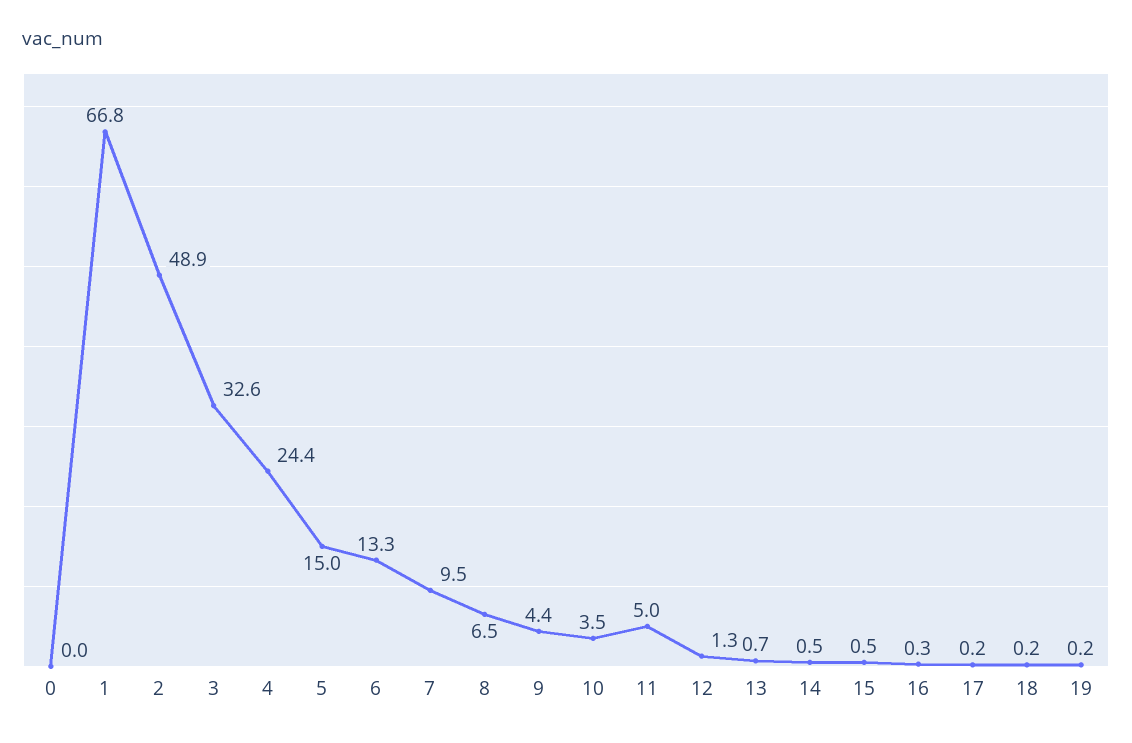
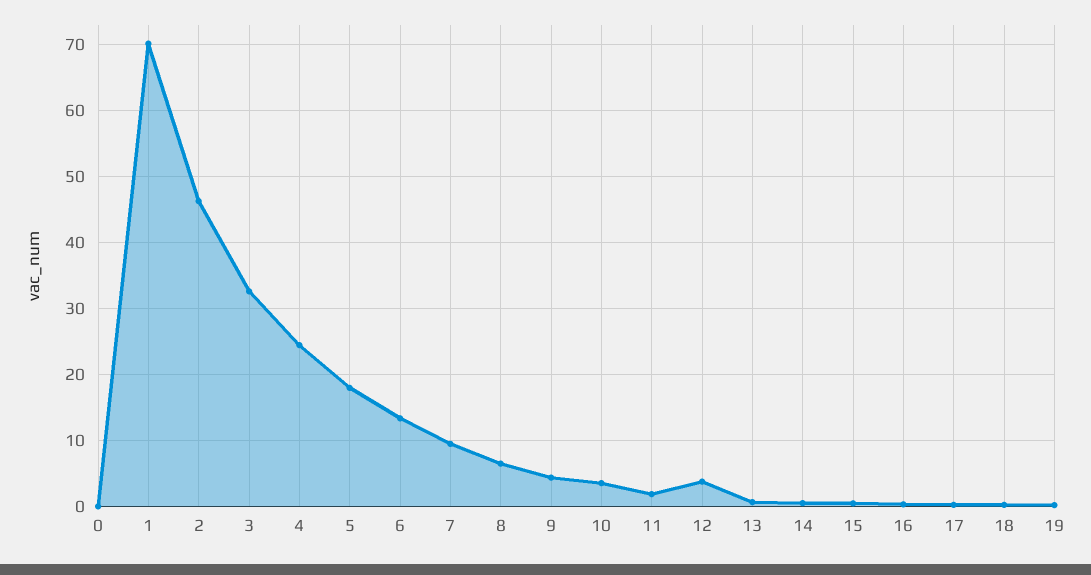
1: 66.8 -> 70
2: 48.9 -> 46
5: 15 -> 18
11: 5 -> 2
12: 1.3 -> 4

